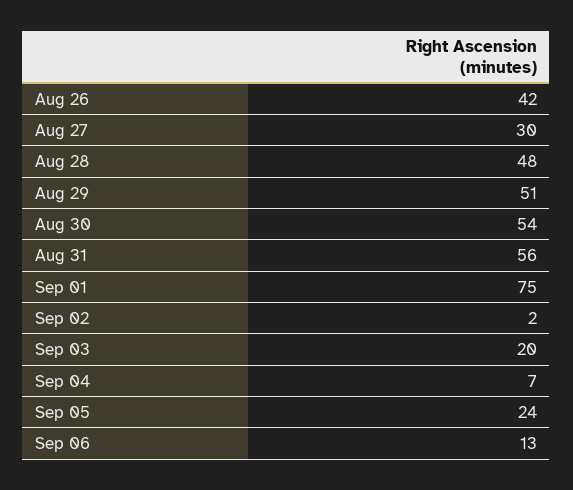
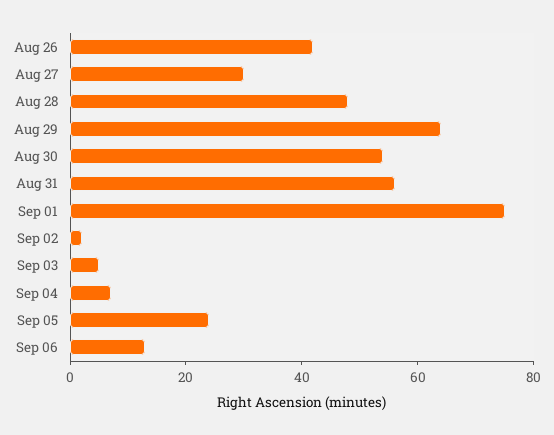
Aug 29: 51 -> 65
Sep 03: 20 -> 5

